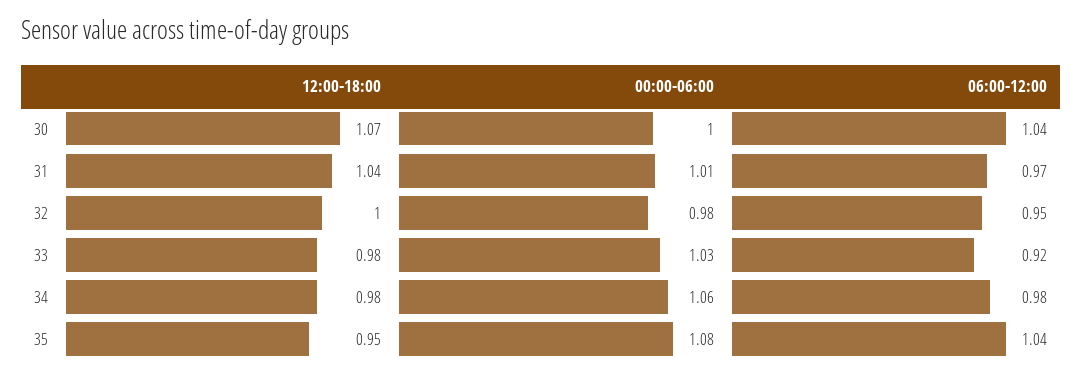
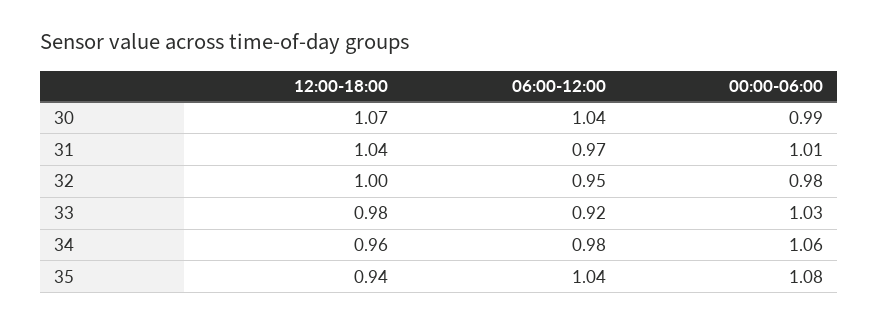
00:00-06:00, 30: 1 -> 0.99
12:00-18:00, 34: 0.98 -> 0.96
12:00-18:00, 35: 0.95 -> 0.94

